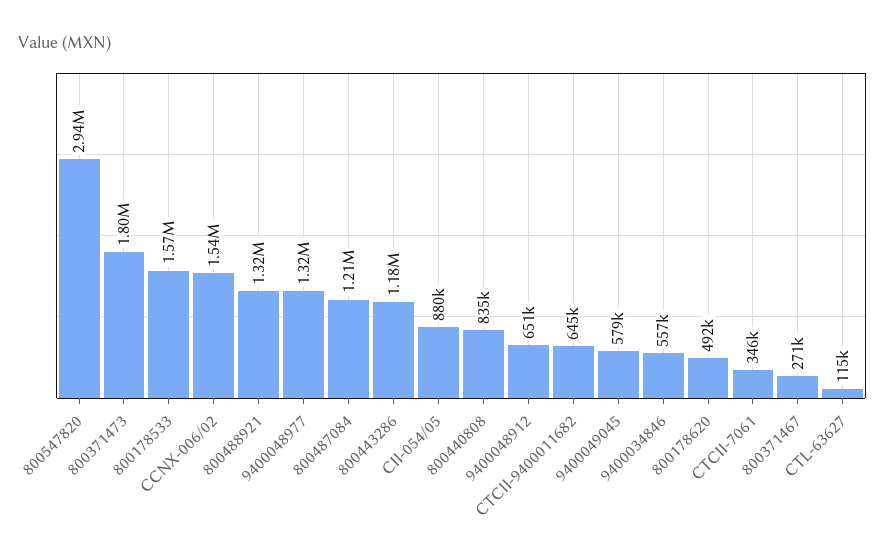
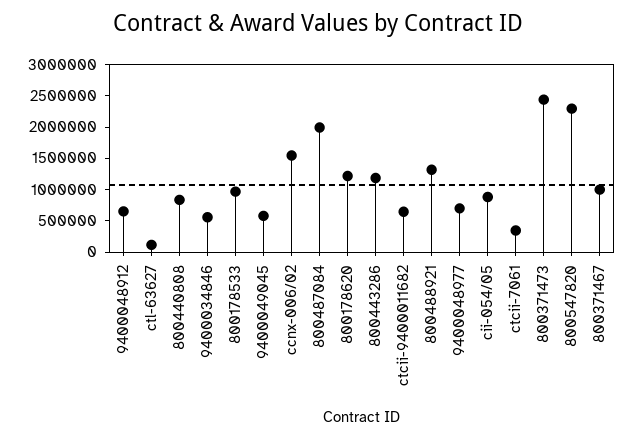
800547820: 2940000 -> 2250000
800371473: 1800000 -> 2500000
800178533: 1570000 -> 1000000
9400048977: 1320000 -> 750000
800487084: 1210000 -> 2000000
800178620: 492000 -> 1250000
800371467: 271000 -> 1000000

